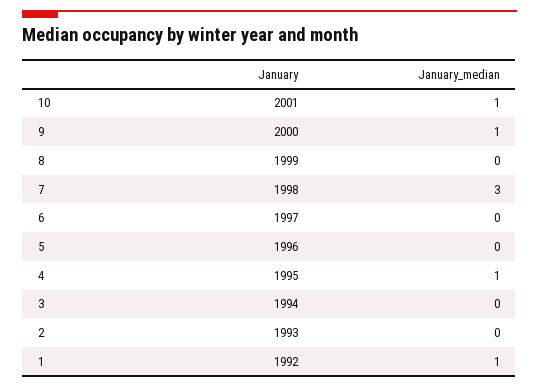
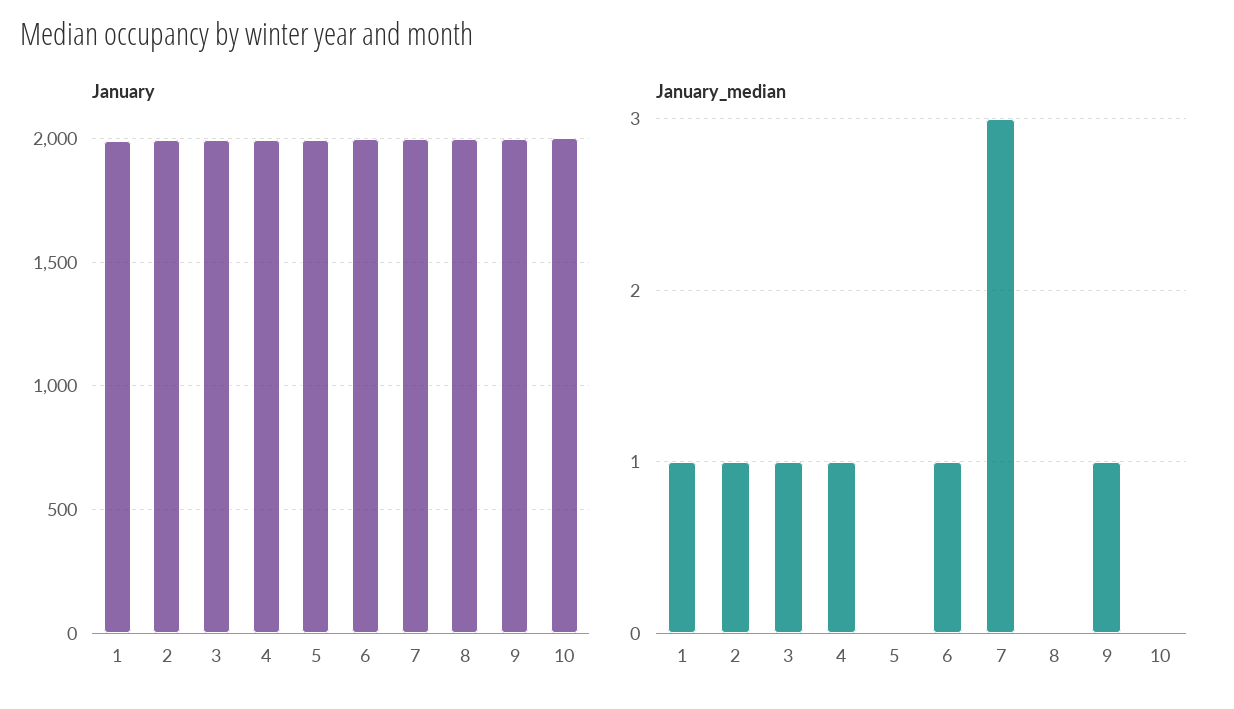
January_median, 10: 1 -> 0
January_median, 6: 0 -> 1
January_median, 3: 0 -> 1
January_median, 2: 0 -> 1

